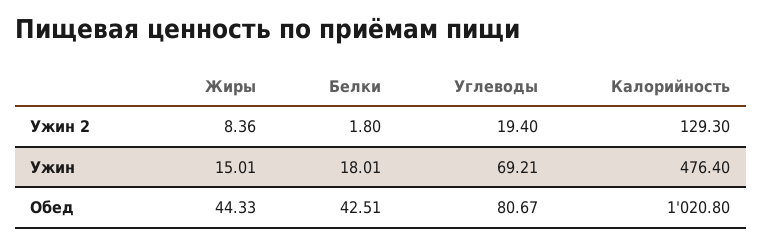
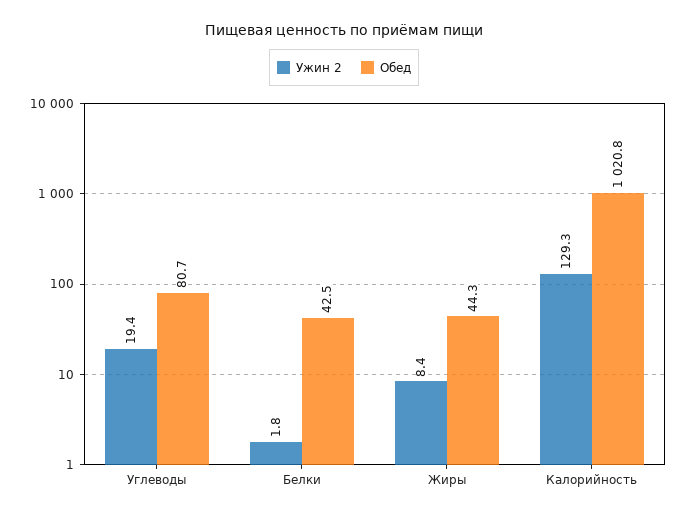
Ужин, Жиры: 15.01 -> none
Ужин, Белки: 18.01 -> none
Ужин, Углеводы: 69.21 -> none
Ужин, Калорийность: 476.4 -> none

